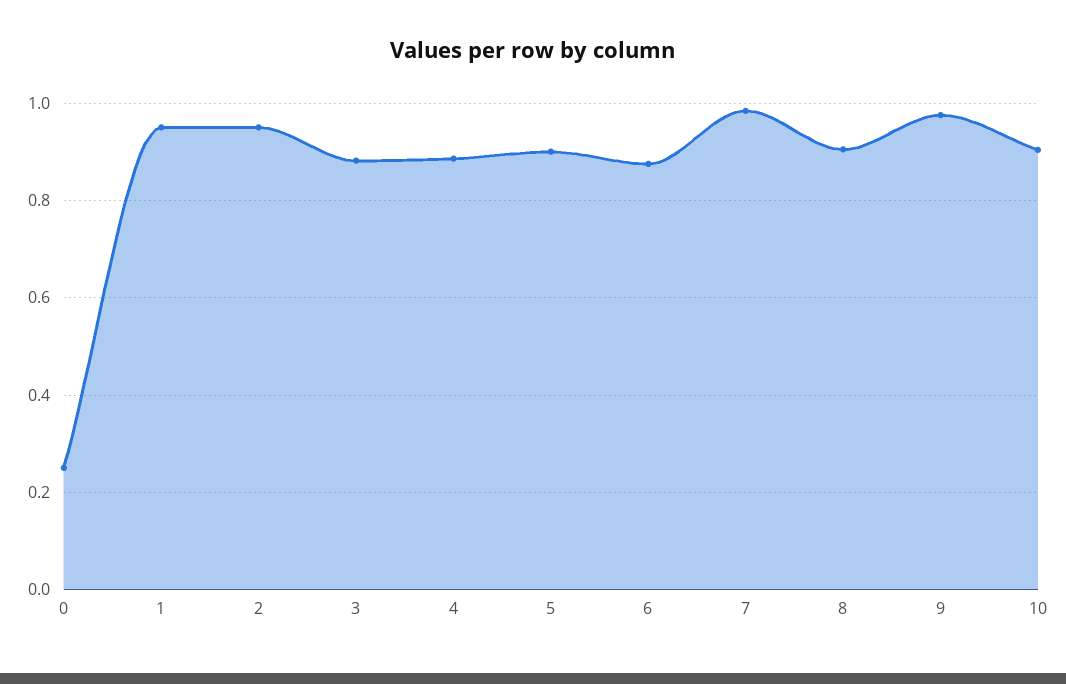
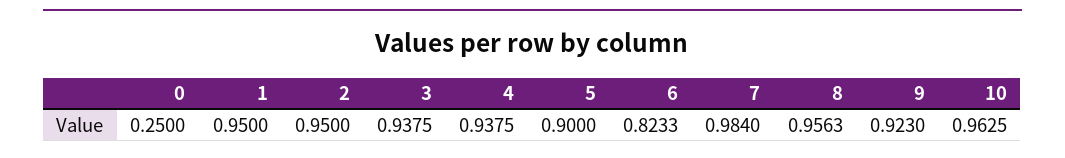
3: 0.88 -> 0.9375
4: 0.88 -> 0.9375
6: 0.88 -> 0.8233
8: 0.9 -> 0.9563
9: 0.98 -> 0.923
10: 0.9 -> 0.9625

